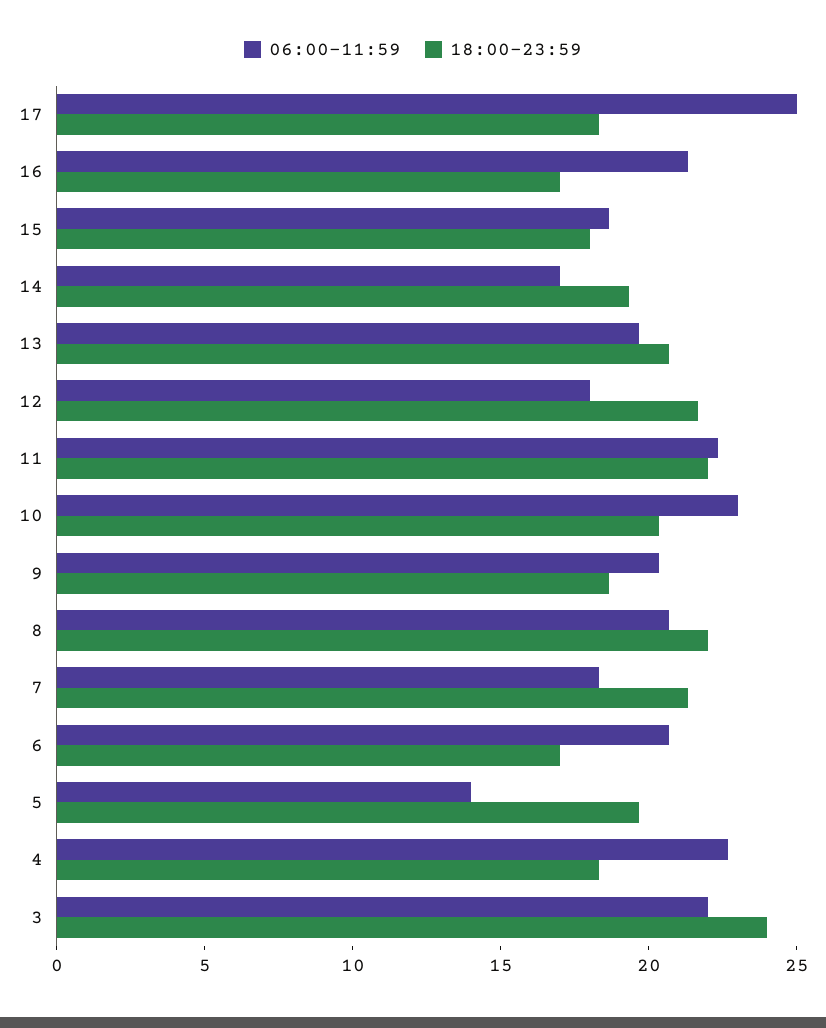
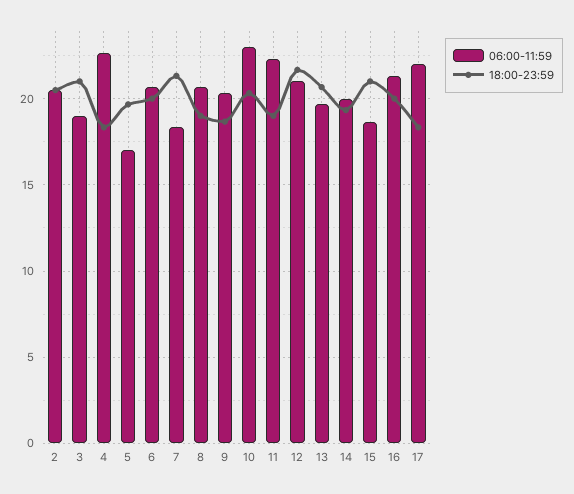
06:00-11:59, 17: 25 -> 22
18:00-23:59, 16: 17 -> 20
18:00-23:59, 15: 18 -> 21
06:00-11:59, 14: 17 -> 20
06:00-11:59, 12: 18 -> 21
18:00-23:59, 11: 22 -> 19
18:00-23:59, 8: 22 -> 19
18:00-23:59, 6: 17 -> 20
06:00-11:59, 5: 14 -> 17
06:00-11:59, 3: 22 -> 19
18:00-23:59, 3: 24 -> 21
06:00-11:59, 2: none -> 20.5
18:00-23:59, 2: none -> 20.5

